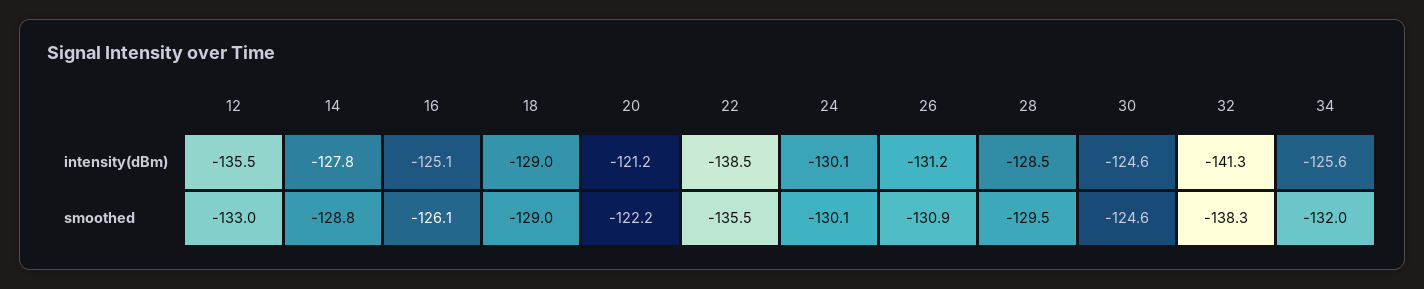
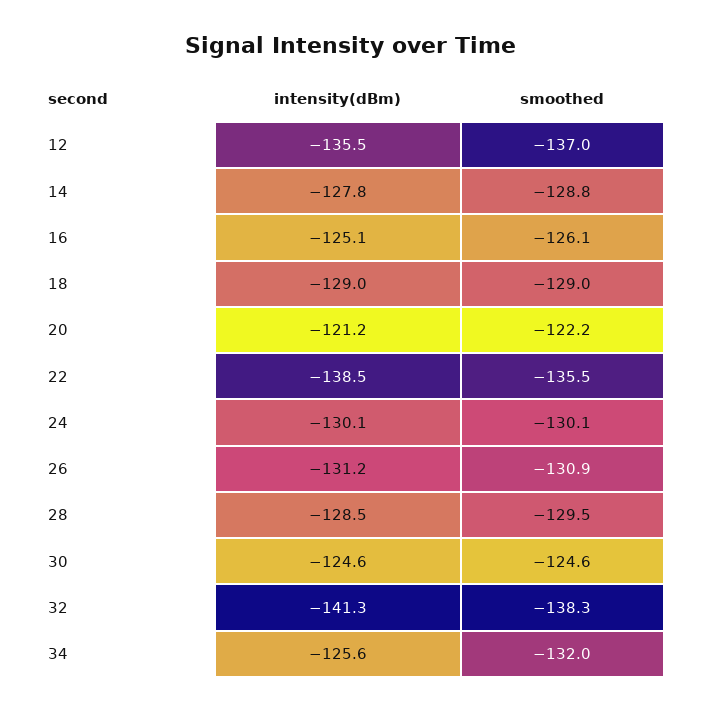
12, smoothed: -133 -> -137

